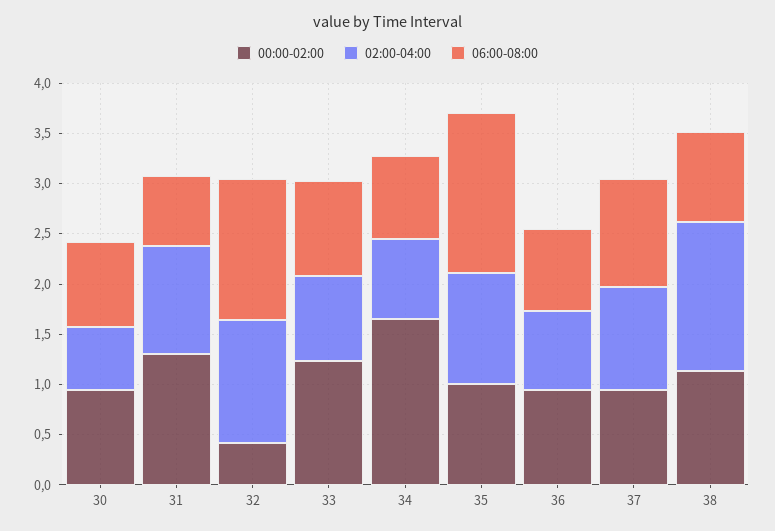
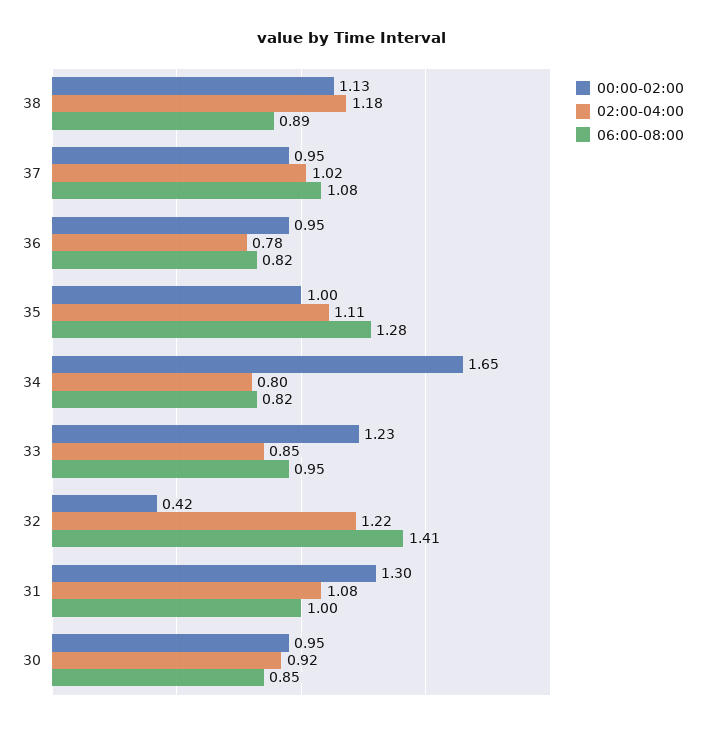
02:00-04:00, 30: 0.6 -> 0.92
06:00-08:00, 31: 0.7 -> 1
06:00-08:00, 35: 1.6 -> 1.28
02:00-04:00, 38: 1.5 -> 1.18

